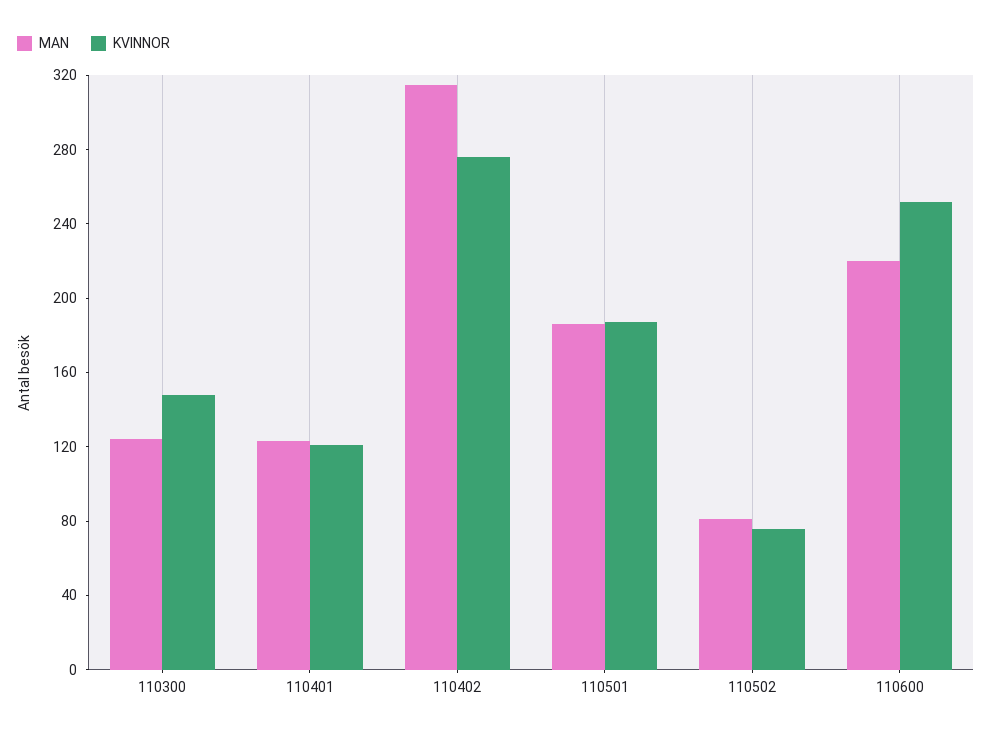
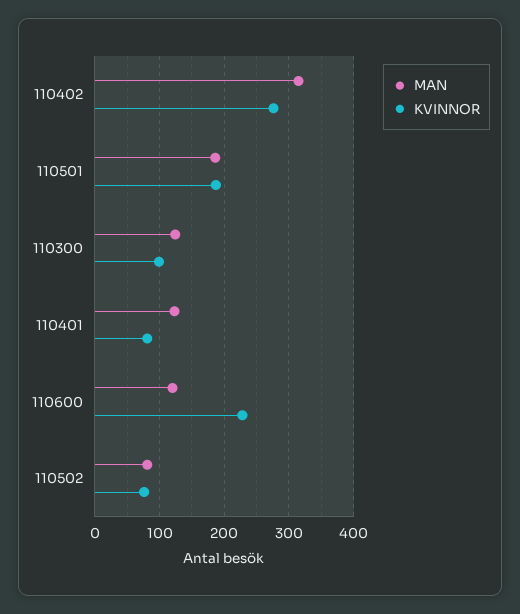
KVINNOR, 110300: 150 -> 100
KVINNOR, 110401: 120 -> 80
MAN, 110600: 220 -> 120
KVINNOR, 110600: 250 -> 230

